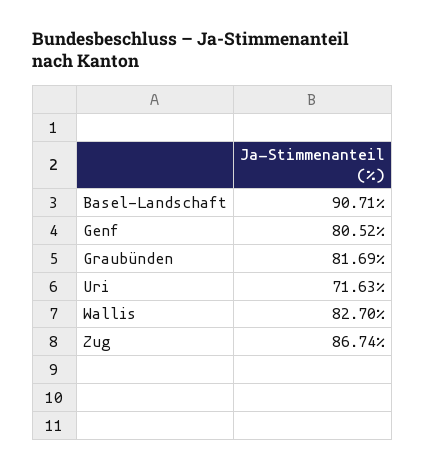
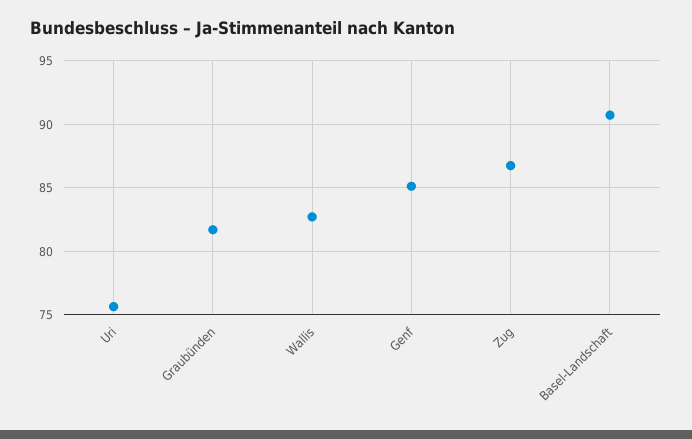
Genf: 80.52 -> 85
Uri: 71.63 -> 75.5

